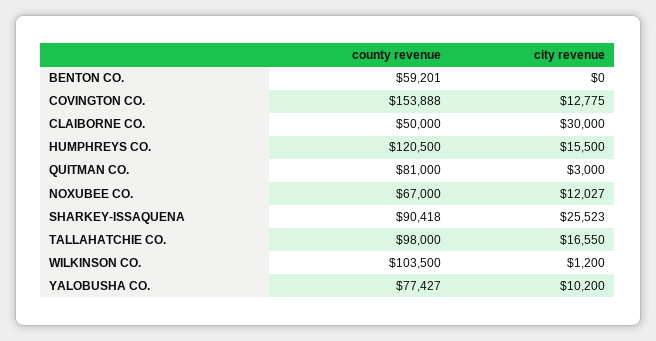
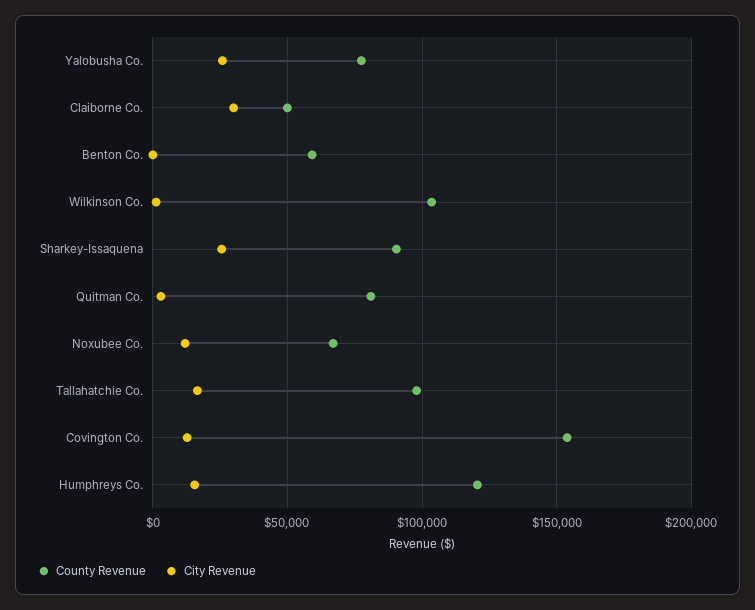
city revenue, YALOBUSHA CO.: 10200 -> 25000

